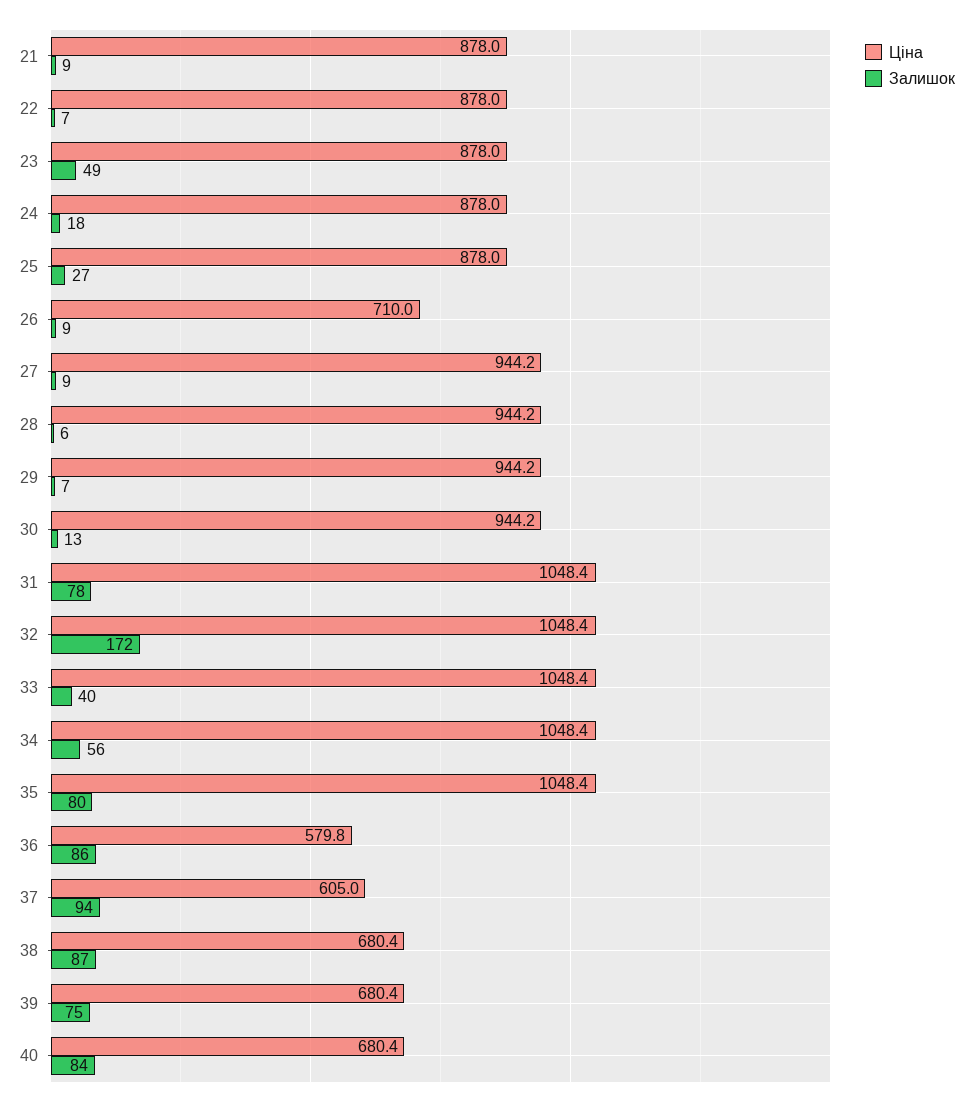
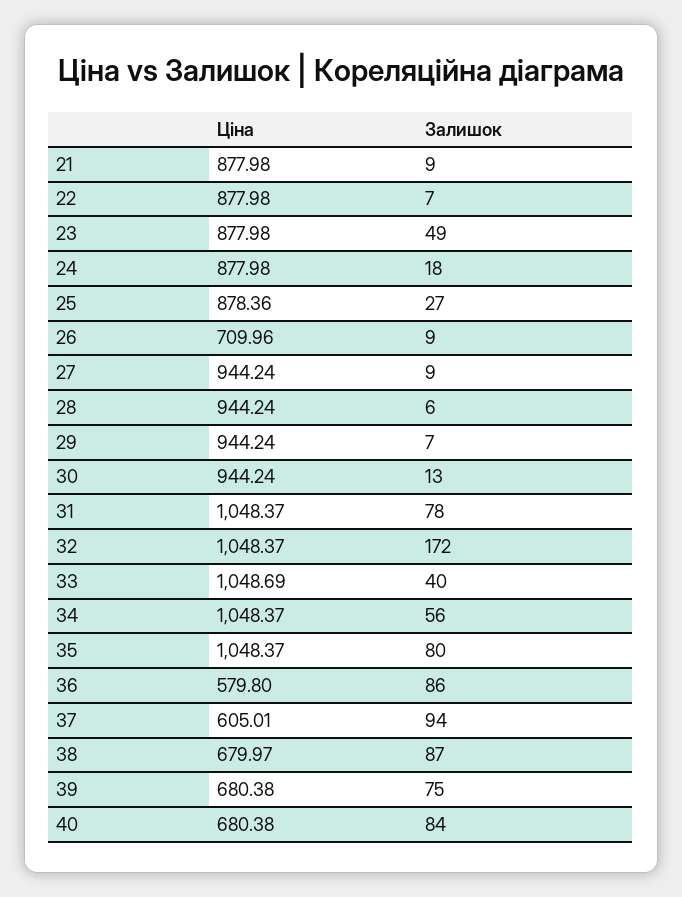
Ціна, 25: 878 -> 878.36
Ціна, 33: 1048.4 -> 1048.69
Ціна, 38: 680.4 -> 679.97

